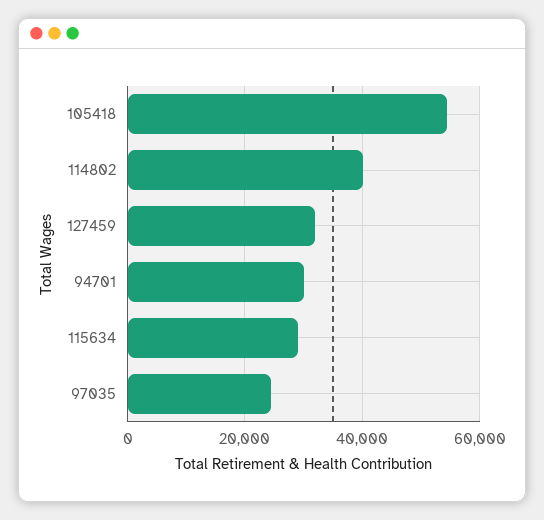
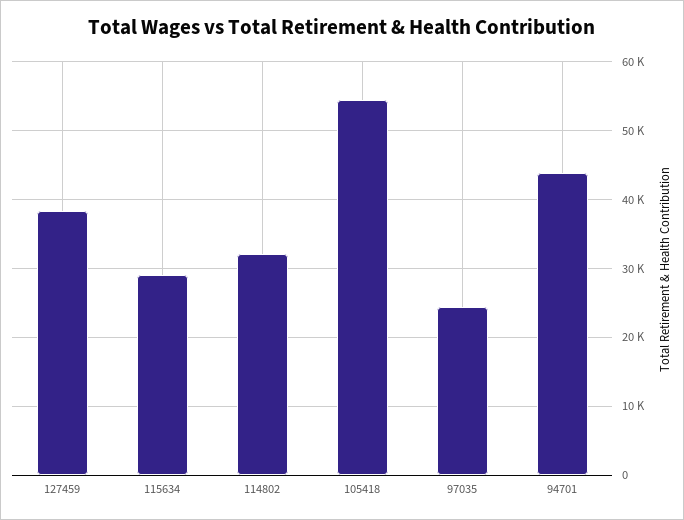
114802: 40000 -> 32000
127459: 32000 -> 38000
94701: 30000 -> 44000

